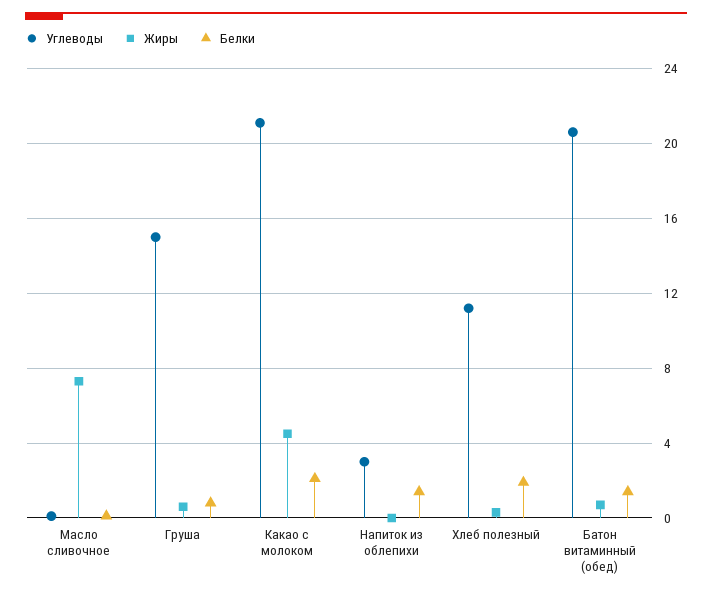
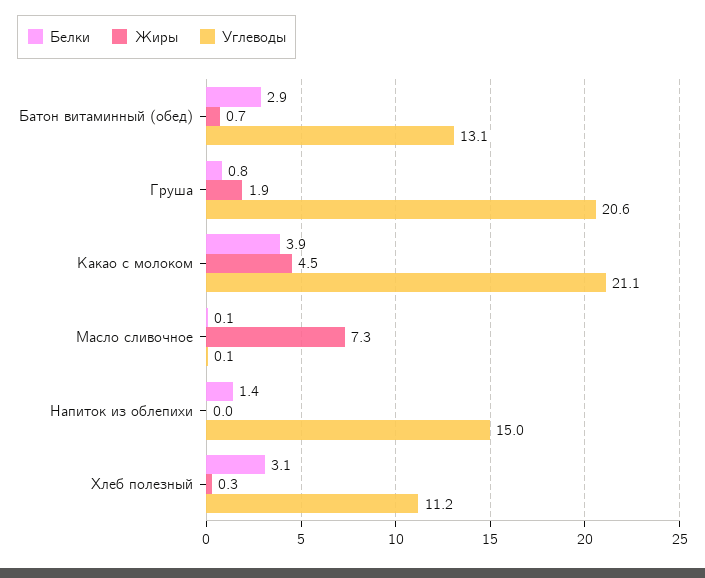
Углеводы, Груша: 15 -> 20.6
Жиры, Груша: 0.5 -> 1.9
Белки, Какао с молоком: 2 -> 3.9
Углеводы, Напиток из облепихи: 3 -> 15
Белки, Хлеб полезный: 2 -> 3.1
Углеводы, Батон витаминный (обед): 20.5 -> 13.1
Белки, Батон витаминный (обед): 1.5 -> 2.9

